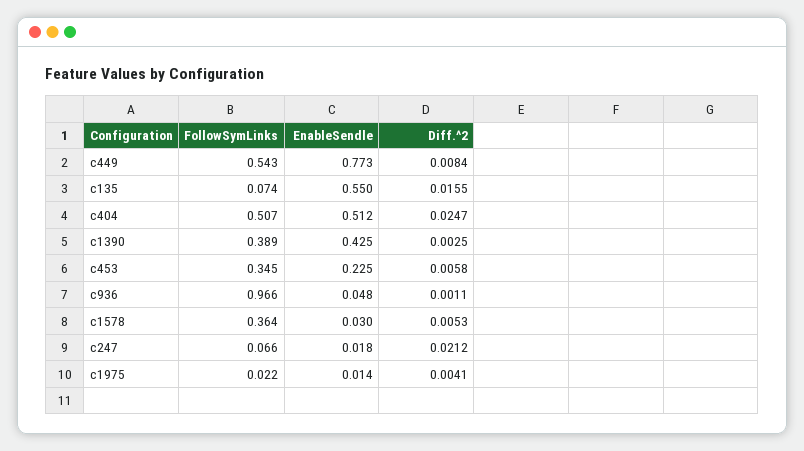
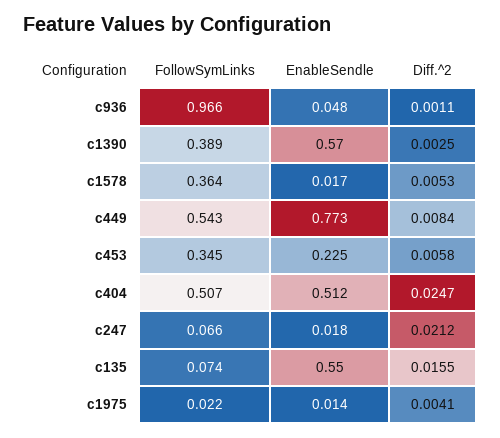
EnableSendle, c1390: 0.425 -> 0.57
EnableSendle, c1578: 0.03 -> 0.017

